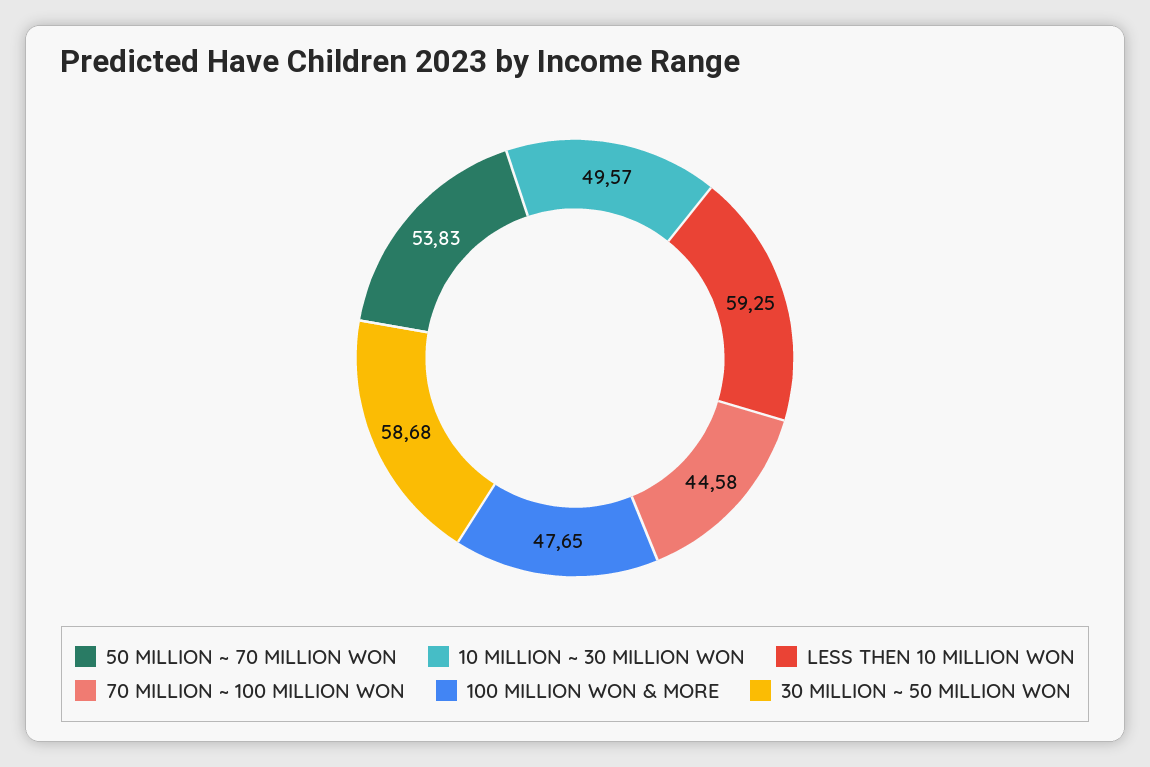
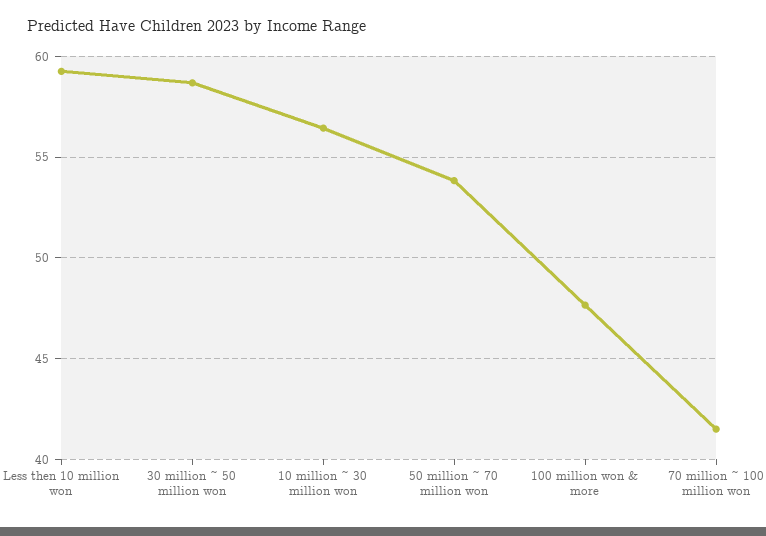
10 MILLION ~ 30 MILLION WON: 49.57 -> 56.5
70 MILLION ~ 100 MILLION WON: 44.58 -> 41.5

